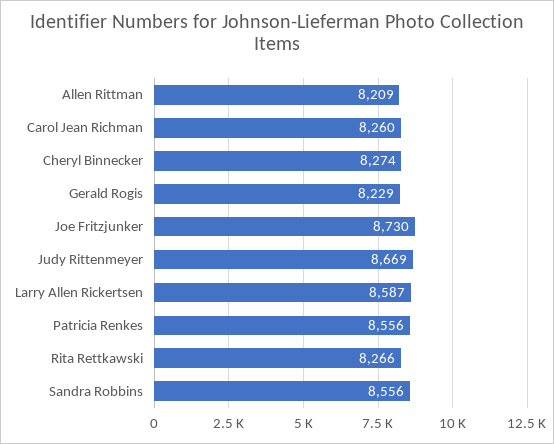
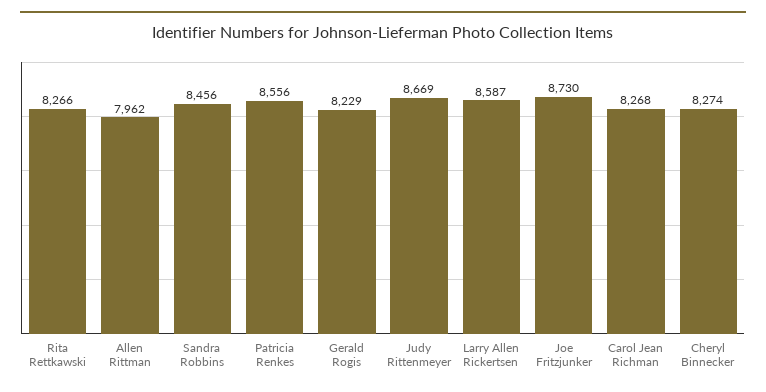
Allen Rittman: 8209 -> 7962
Carol Jean Richman: 8260 -> 8268
Sandra Robbins: 8556 -> 8456

